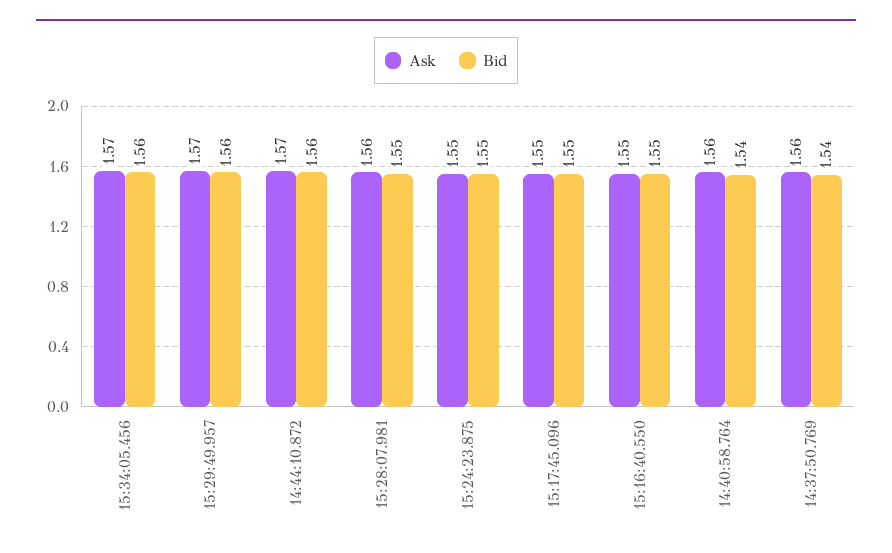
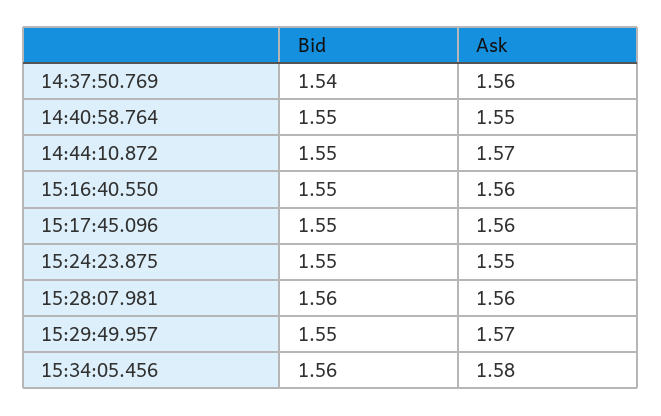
Ask, 15:34:05.456: 1.57 -> 1.58
Bid, 15:29:49.957: 1.56 -> 1.55
Bid, 14:44:10.872: 1.56 -> 1.55
Bid, 15:28:07.981: 1.55 -> 1.56
Ask, 15:17:45.096: 1.55 -> 1.56
Ask, 15:16:40.550: 1.55 -> 1.56
Ask, 14:40:58.764: 1.56 -> 1.55
Bid, 14:40:58.764: 1.54 -> 1.55

